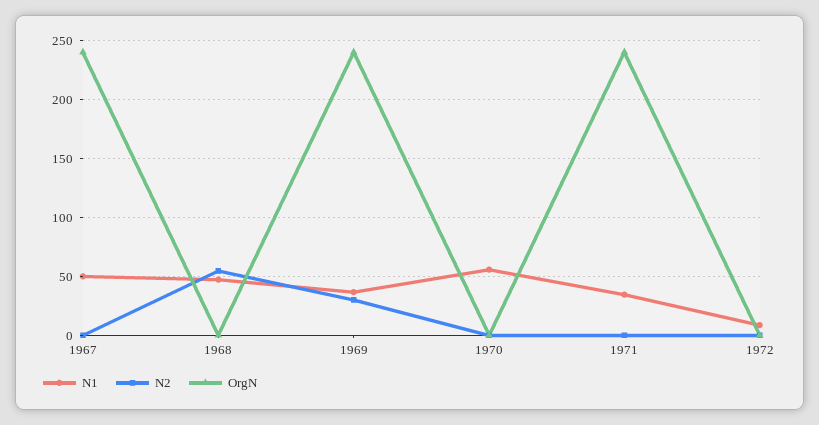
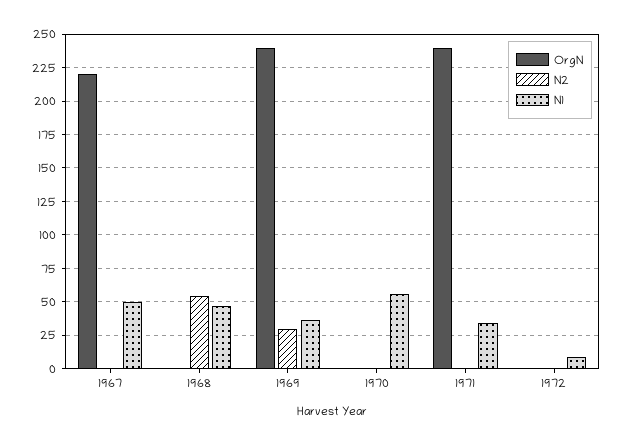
OrgN, 1967: 240 -> 220

